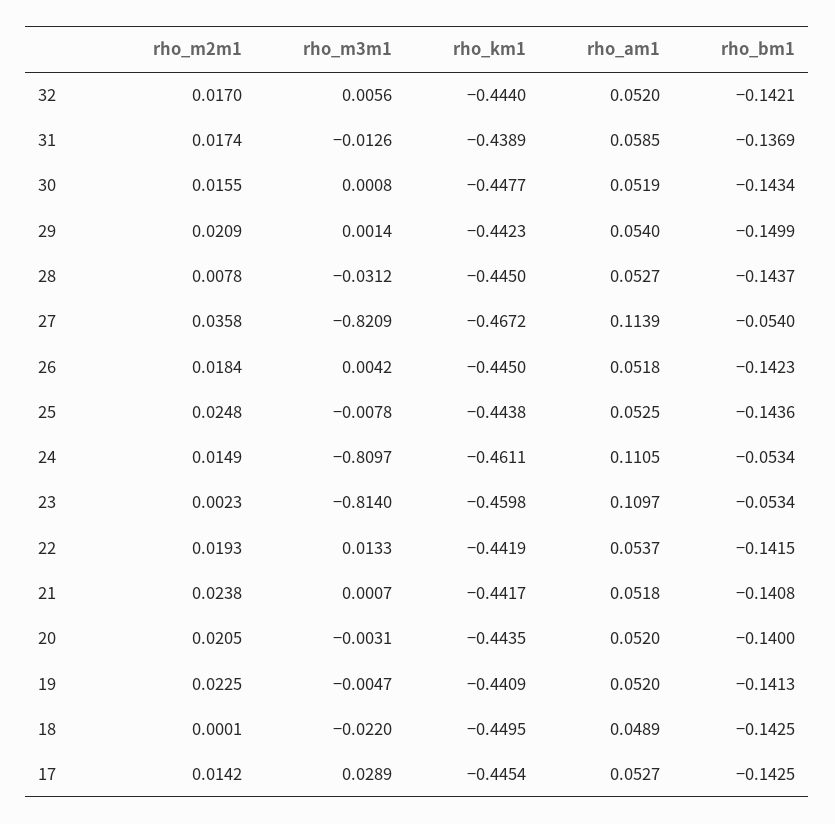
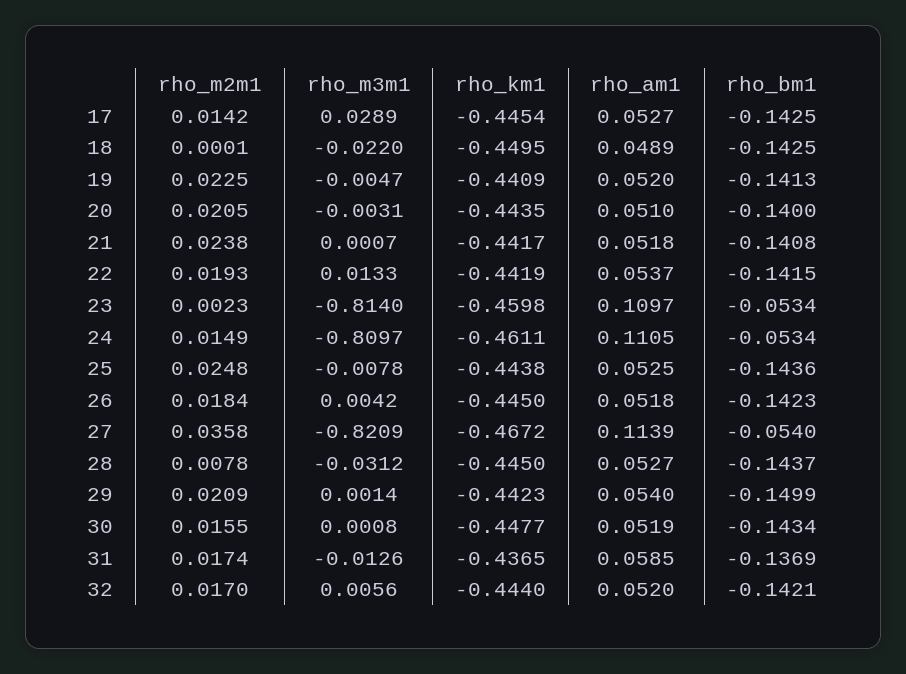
rho_km1, 31: -0.4389 -> -0.4365
rho_am1, 20: 0.052 -> 0.051

